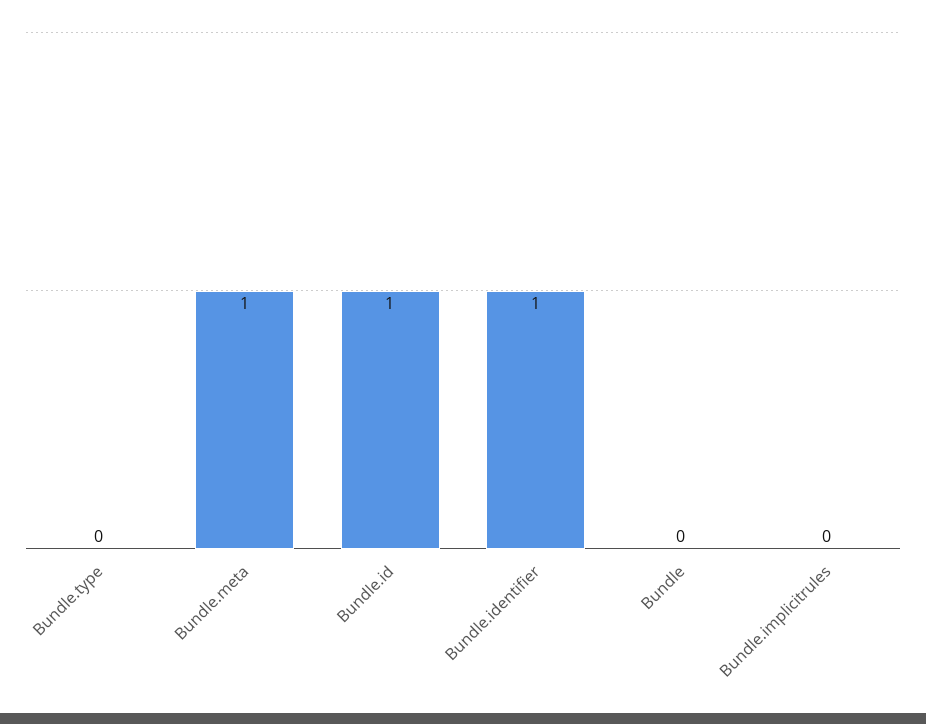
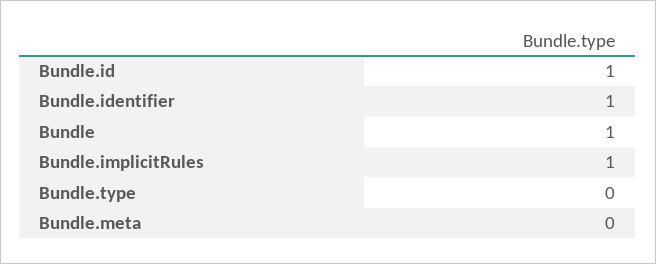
Bundle.meta: 1 -> 0
Bundle: 0 -> 1
Bundle.implicitrules: 0 -> 1

